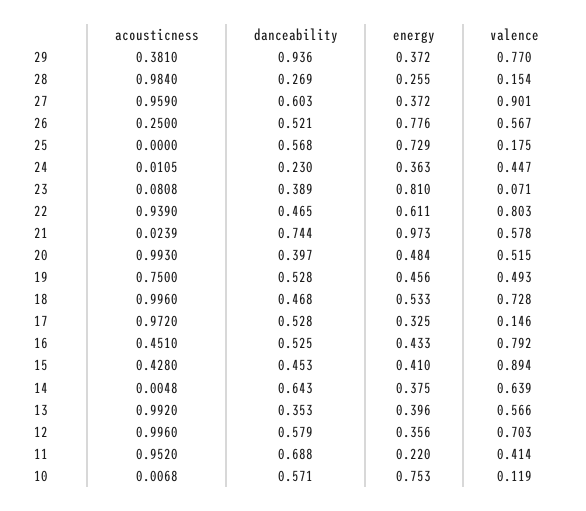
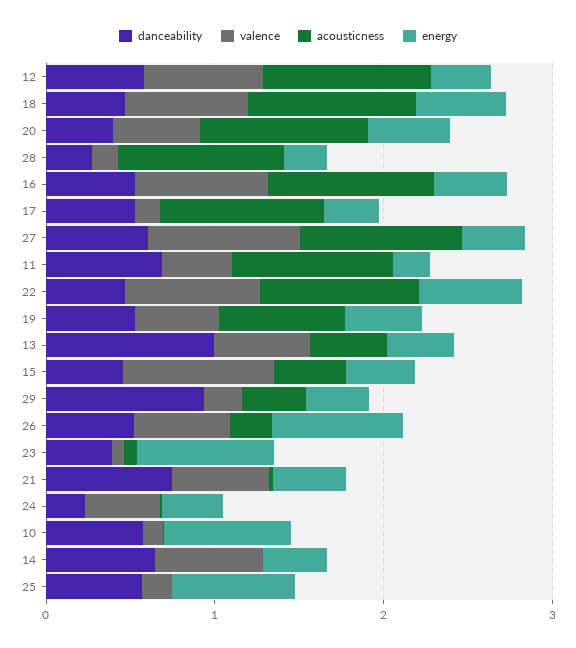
valence, 29: 0.77 -> 0.2
energy, 21: 0.973 -> 0.4
acousticness, 16: 0.451 -> 1
acousticness, 13: 0.992 -> 0.4
danceability, 13: 0.353 -> 1

